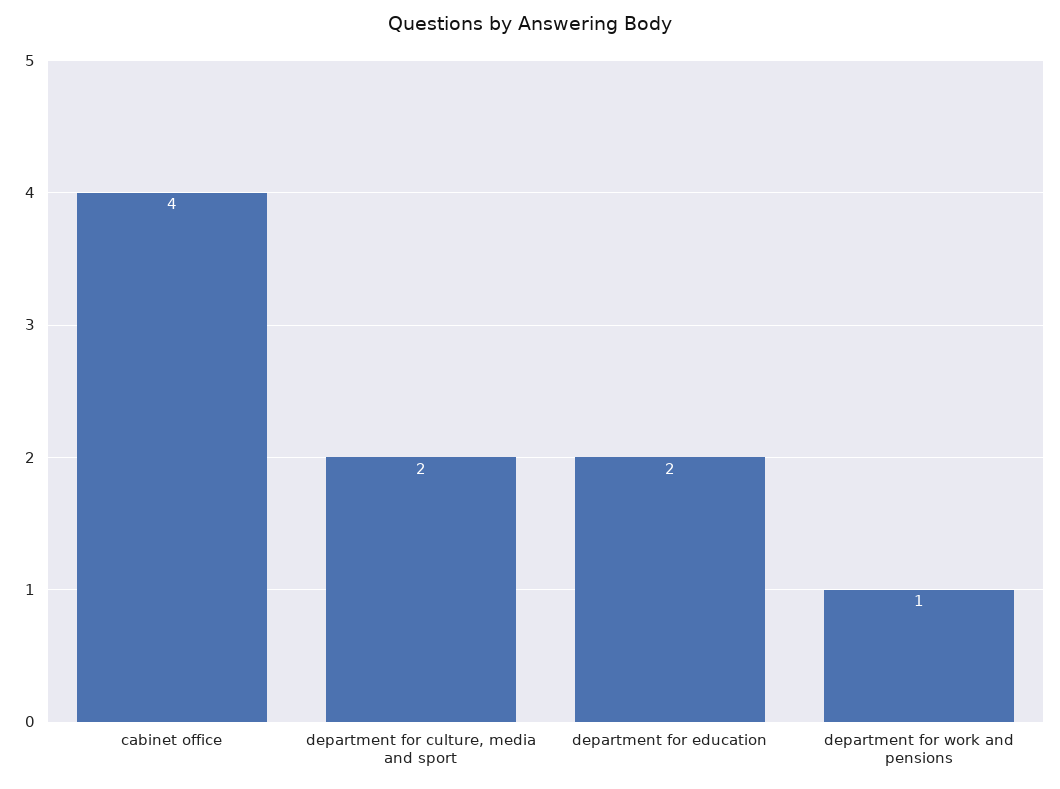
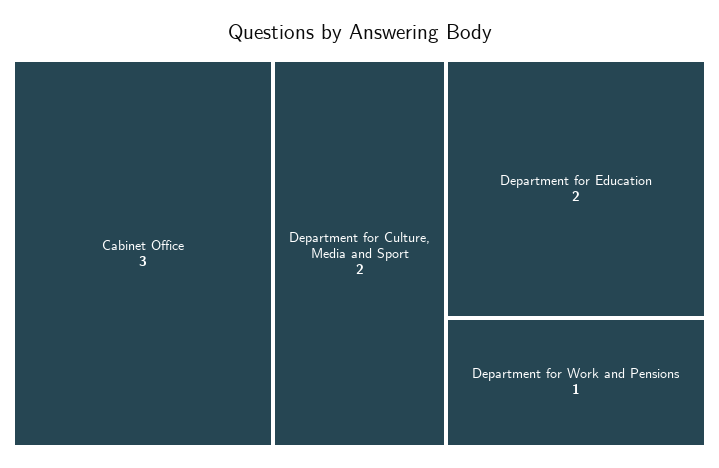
cabinet office: 4 -> 3

